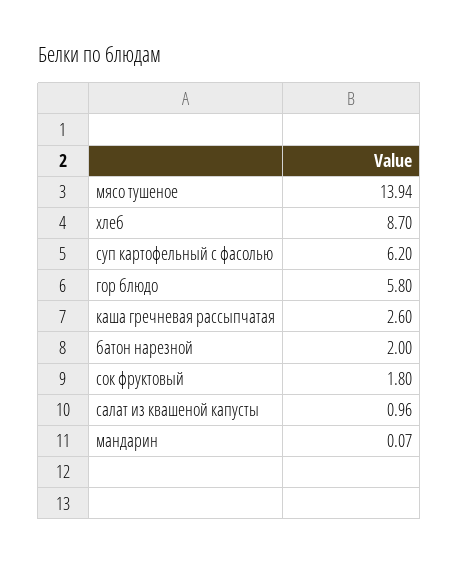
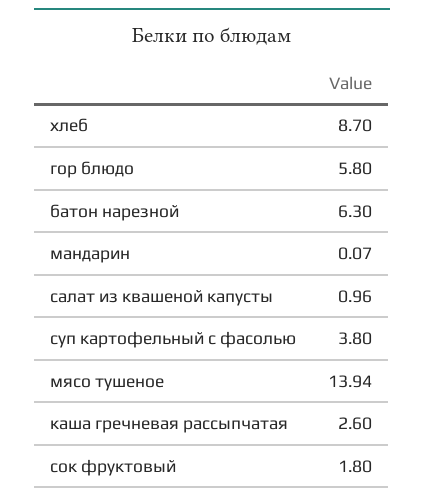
суп картофельный с фасолью: 6.2 -> 3.8
батон нарезной: 2 -> 6.3

